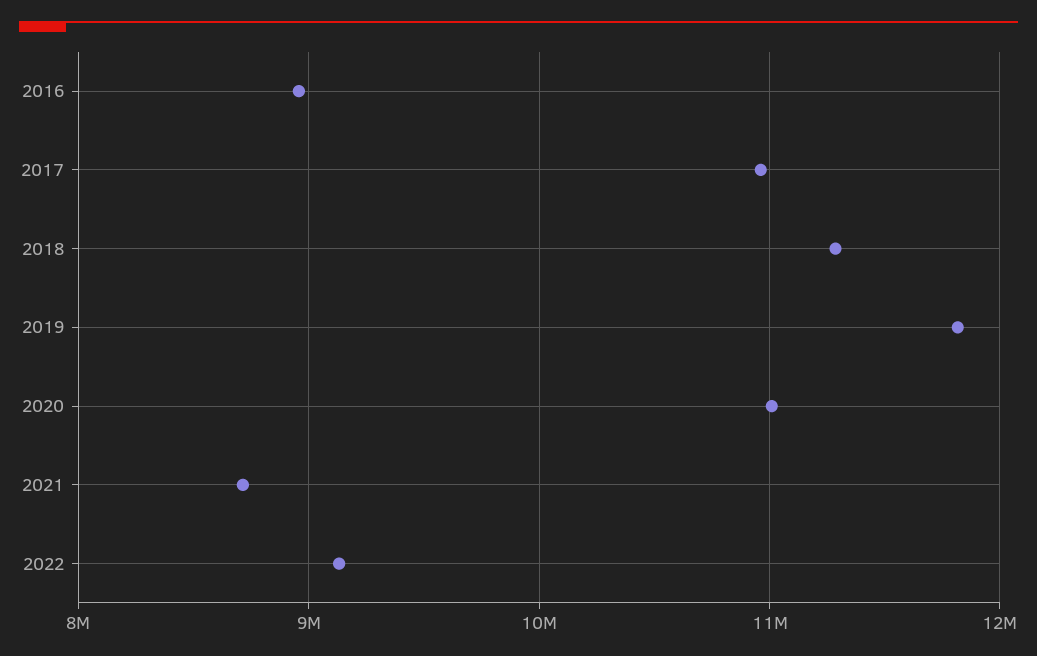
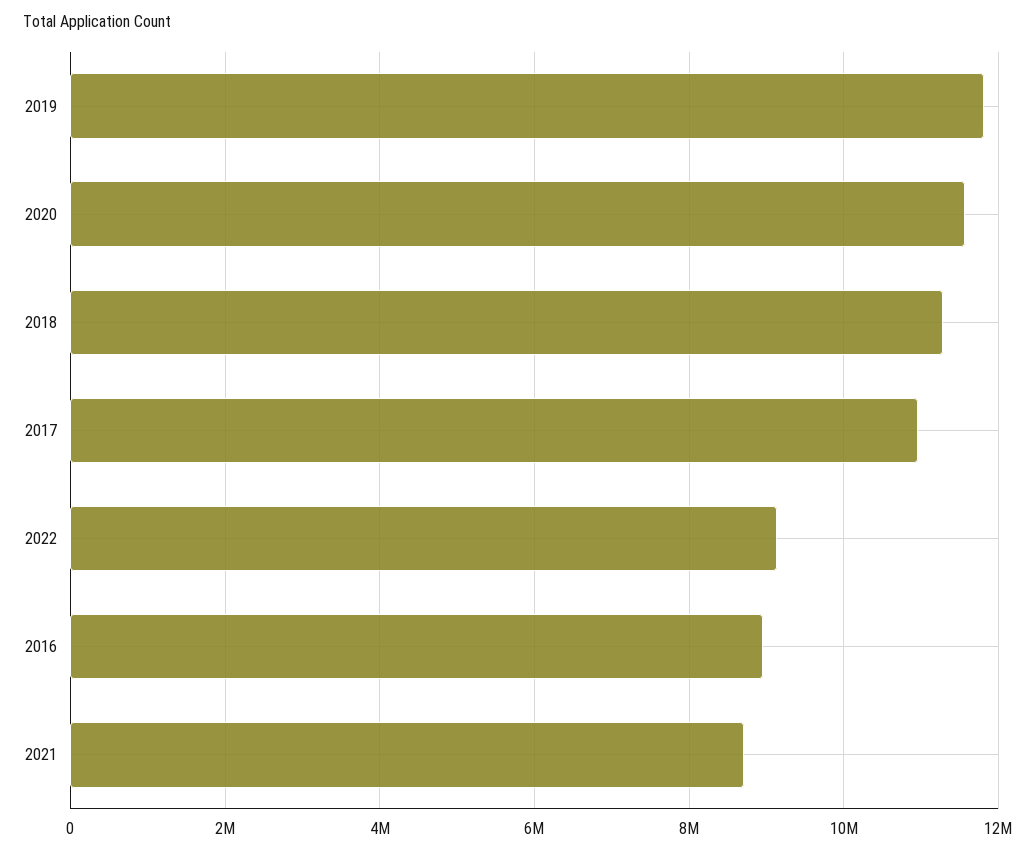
2020: 11000000 -> 11600000

